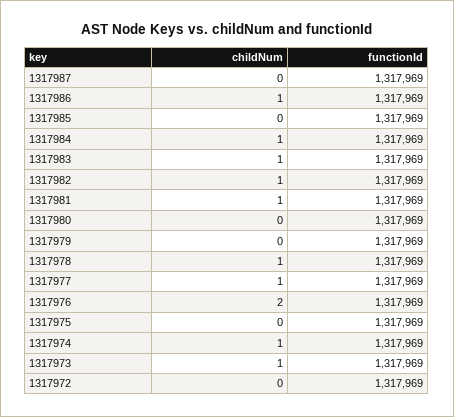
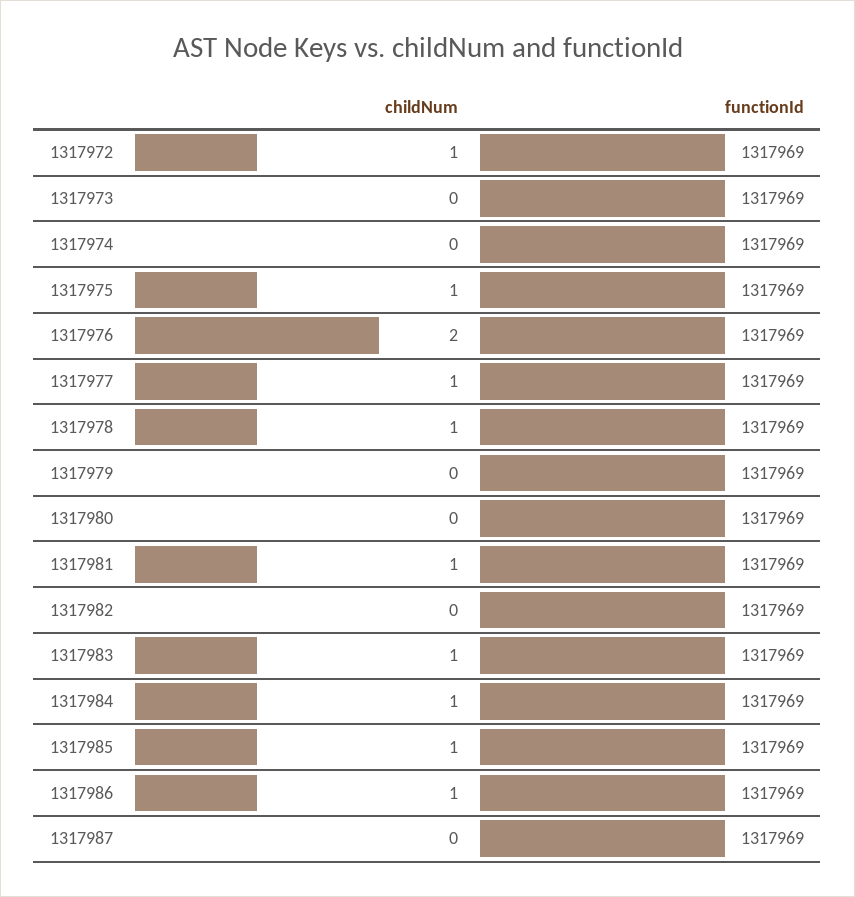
childNum, 1317985: 0 -> 1
childNum, 1317982: 1 -> 0
childNum, 1317975: 0 -> 1
childNum, 1317974: 1 -> 0
childNum, 1317973: 1 -> 0
childNum, 1317972: 0 -> 1

